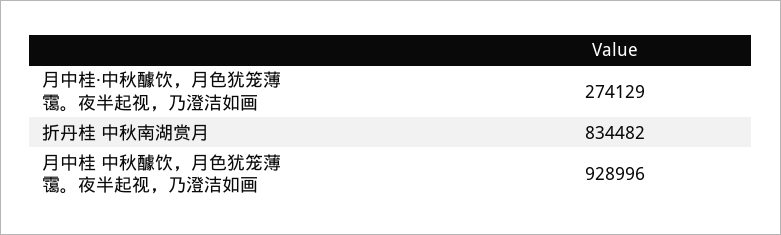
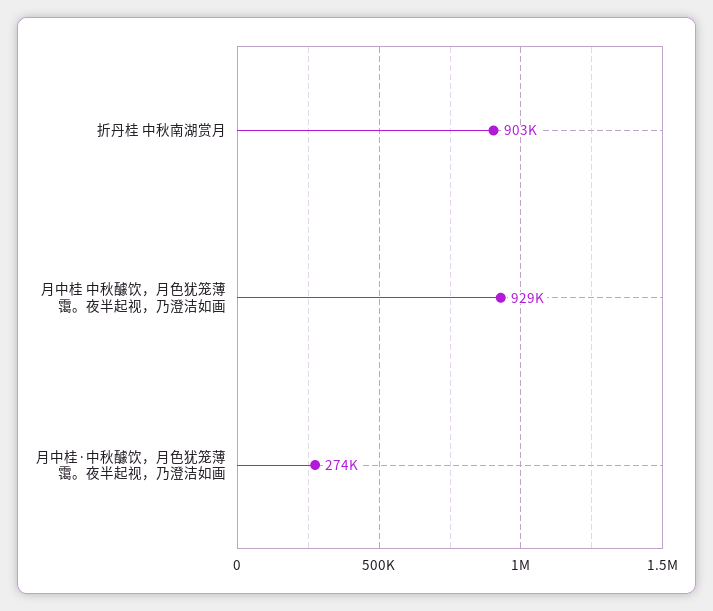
折丹桂 中秋南湖赏月: 834482 -> 903000

